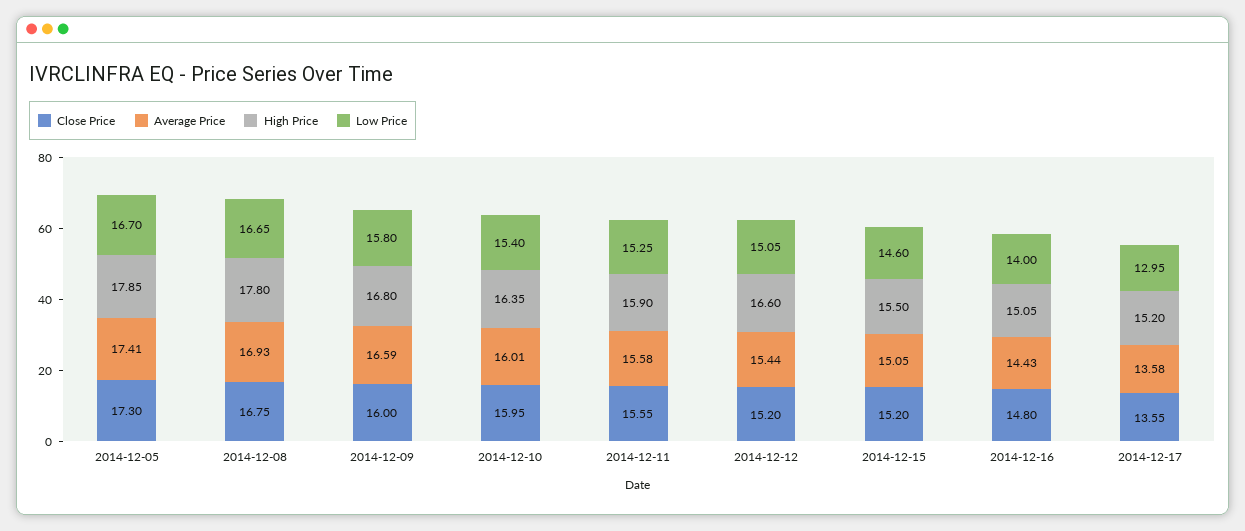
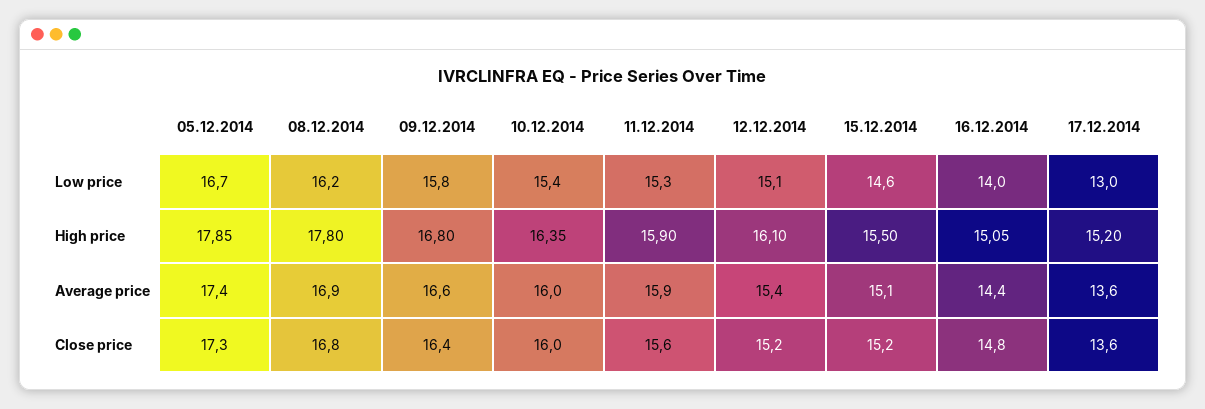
Low Price, 2014-12-08: 16.65 -> 16.2
Close Price, 2014-12-09: 16 -> 16.4
Average Price, 2014-12-11: 15.58 -> 15.9
High Price, 2014-12-12: 16.6 -> 16.1

